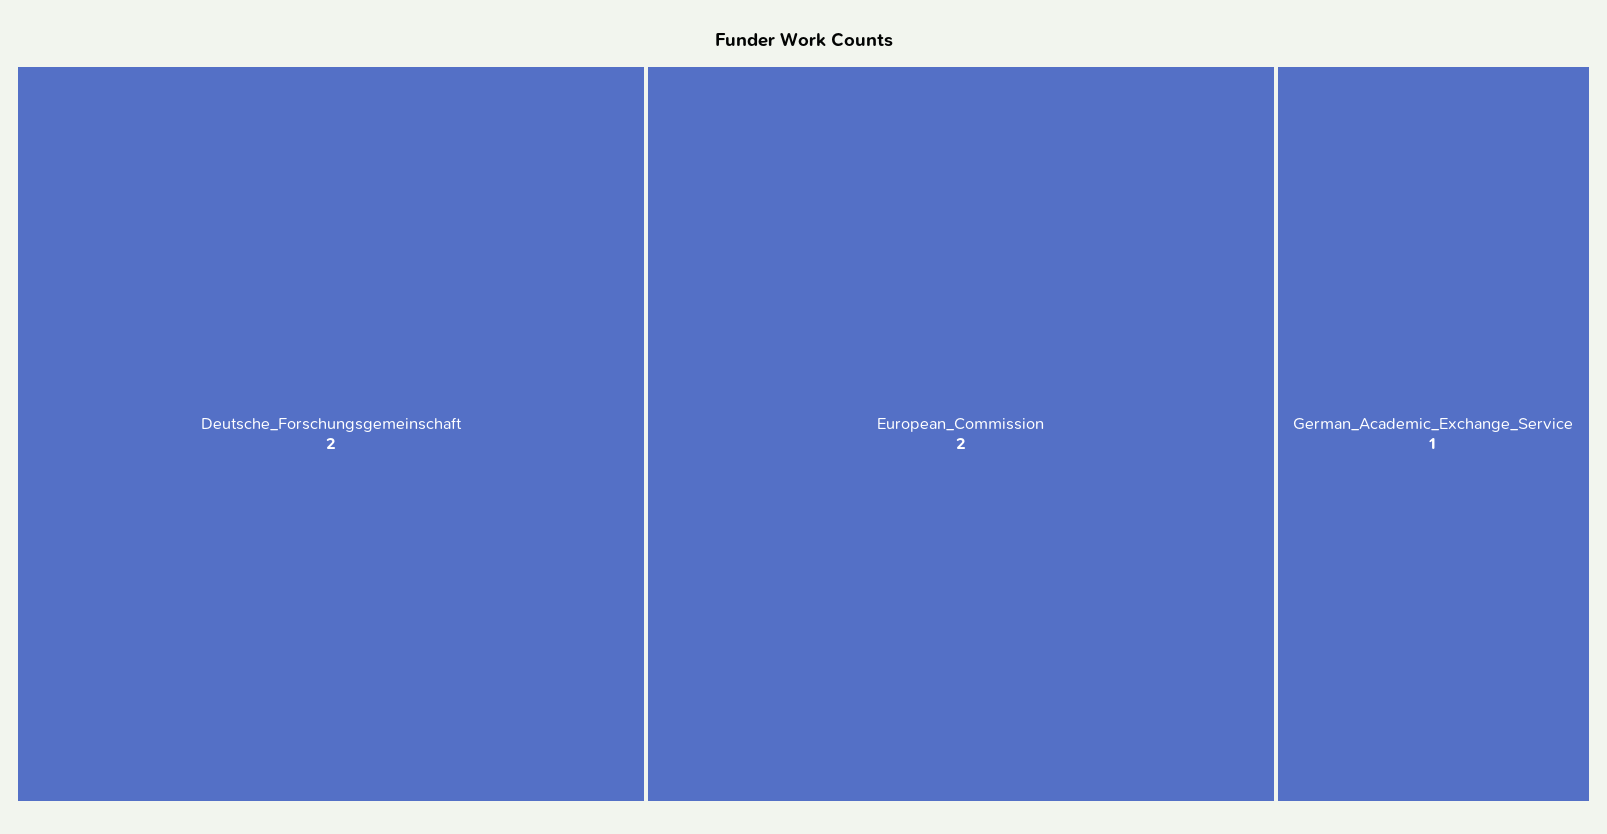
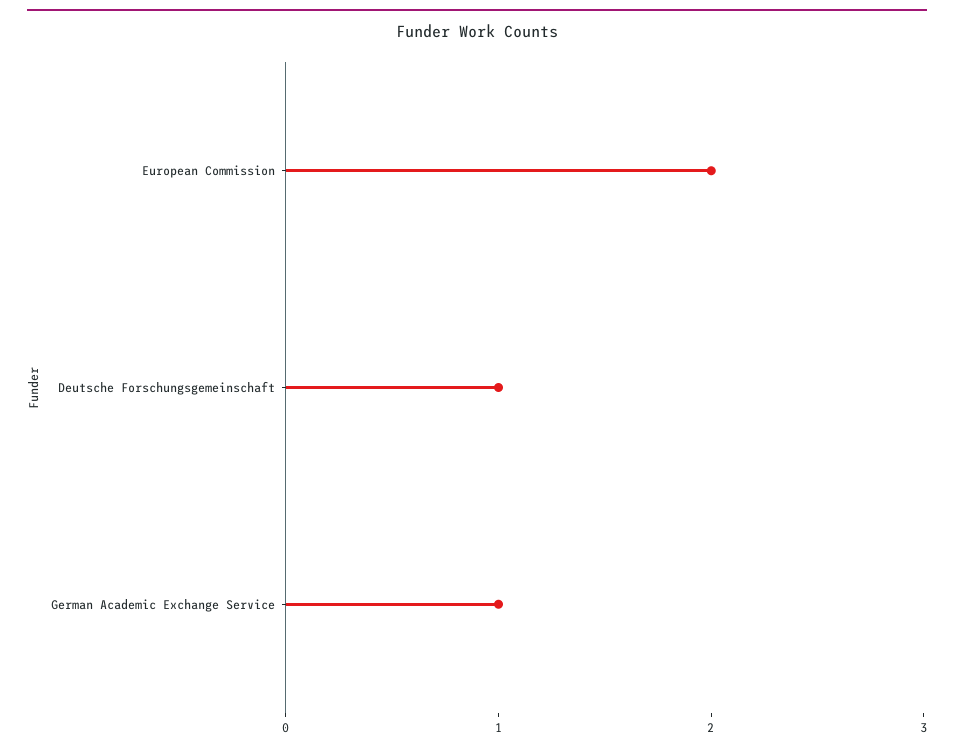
Deutsche_Forschungsgemeinschaft: 2 -> 1

